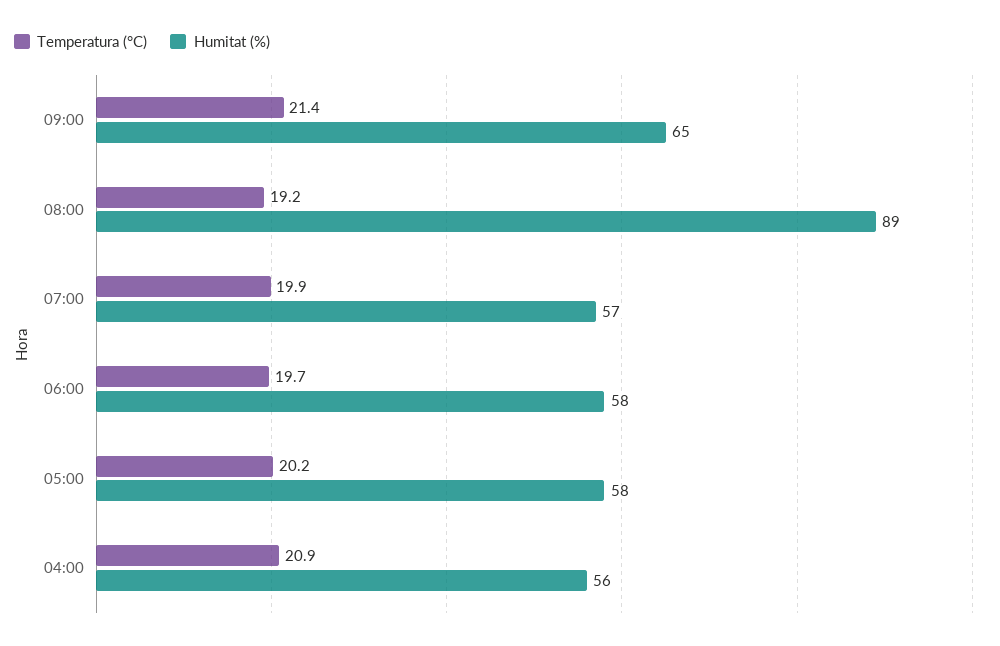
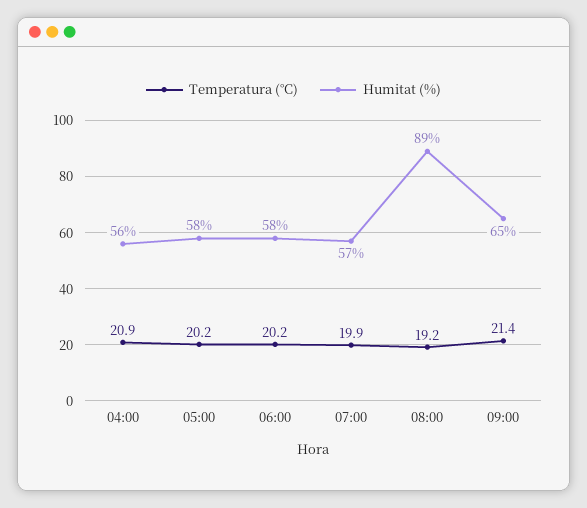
Temperatura (°C), 06:00: 19.7 -> 20.2

